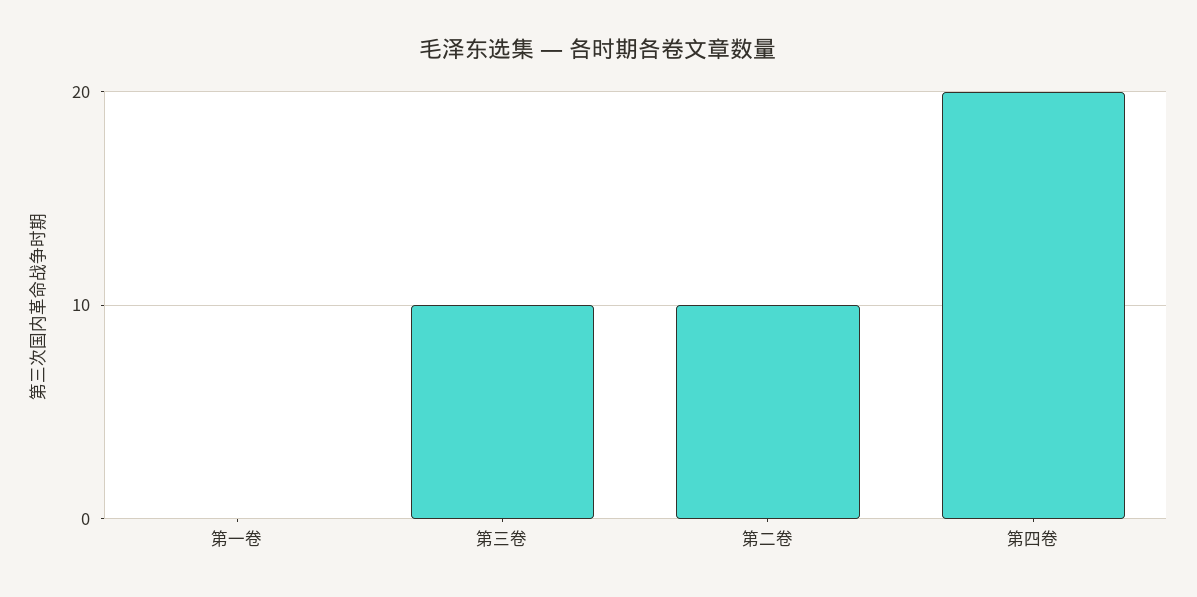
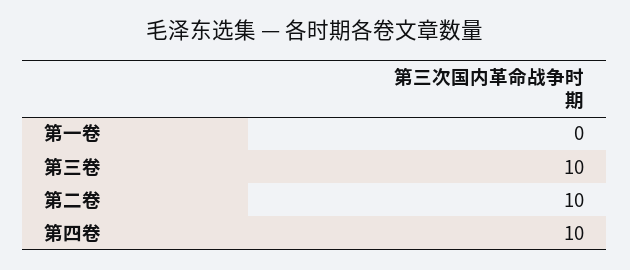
第四卷: 20 -> 10

